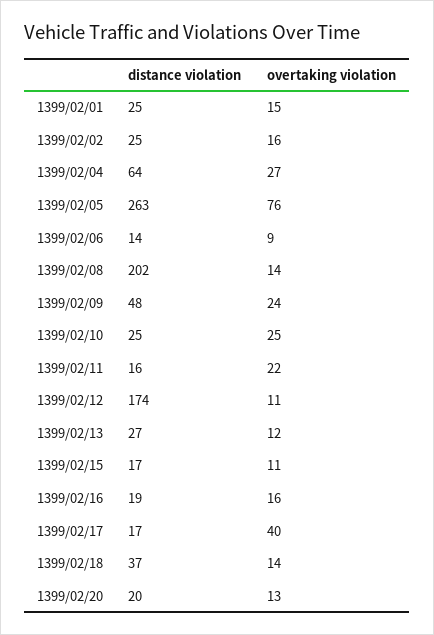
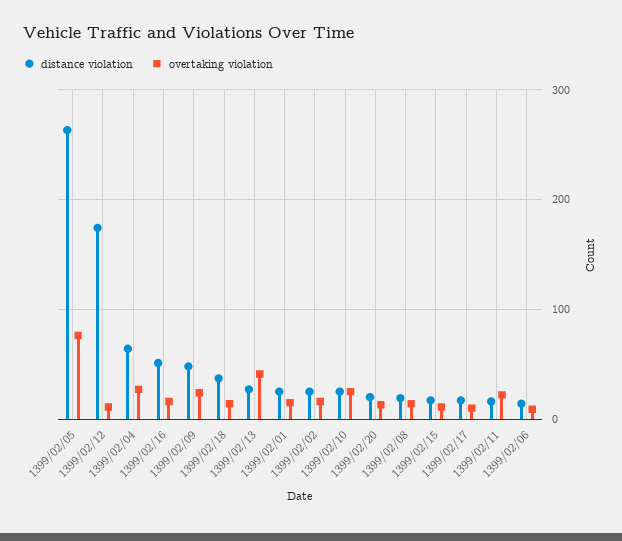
distance violation, 1399/02/08: 202 -> 20
overtaking violation, 1399/02/13: 12 -> 40
distance violation, 1399/02/16: 19 -> 50
overtaking violation, 1399/02/17: 40 -> 10

